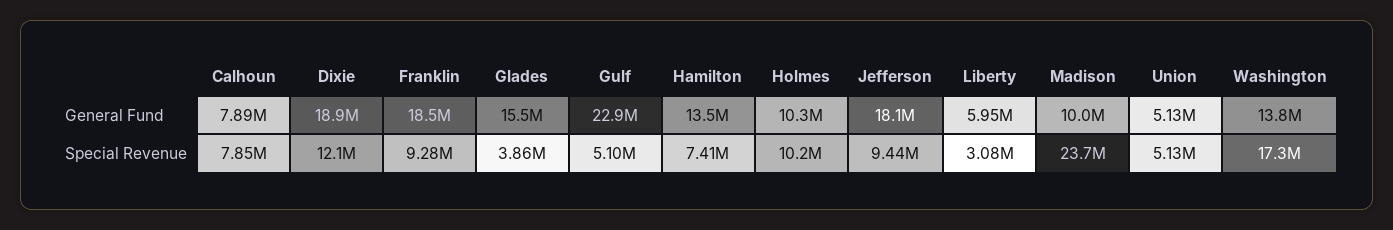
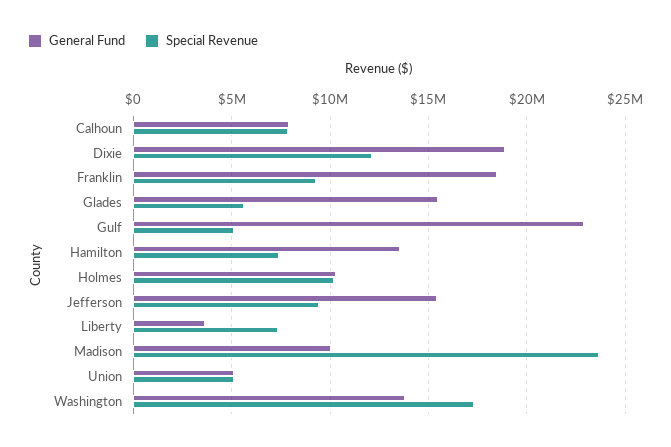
General Fund, Jefferson: 18100000 -> 15500000
General Fund, Liberty: 5950000 -> 3500000
Special Revenue, Glades: 3860000 -> 5500000
Special Revenue, Liberty: 3080000 -> 7500000

